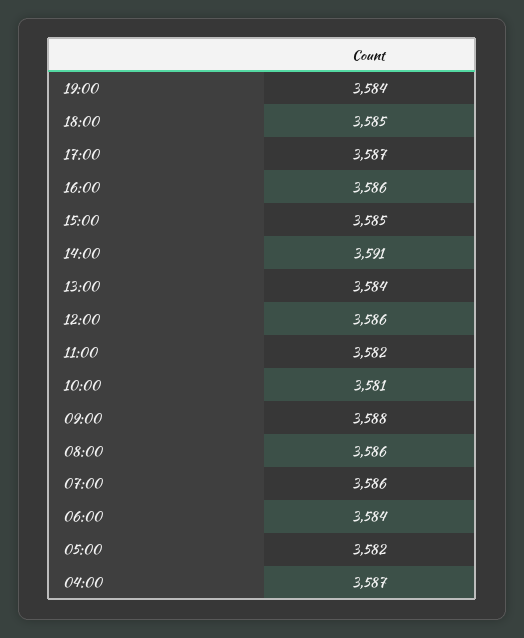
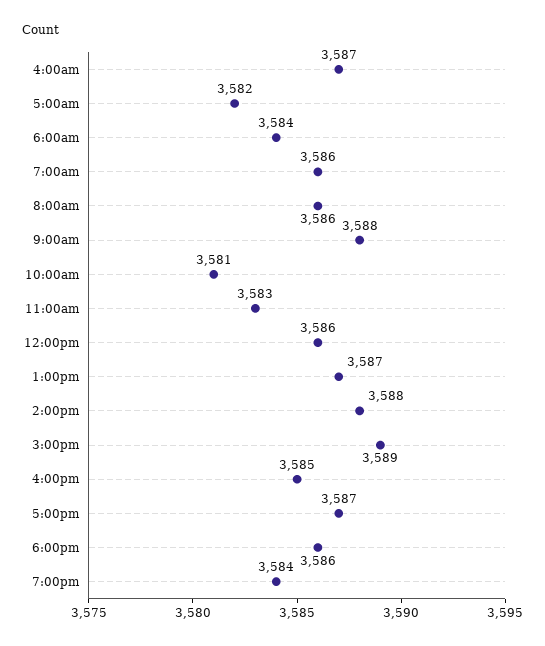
18:00: 3585 -> 3586
16:00: 3586 -> 3585
15:00: 3585 -> 3589
14:00: 3591 -> 3588
13:00: 3584 -> 3587
11:00: 3582 -> 3583

